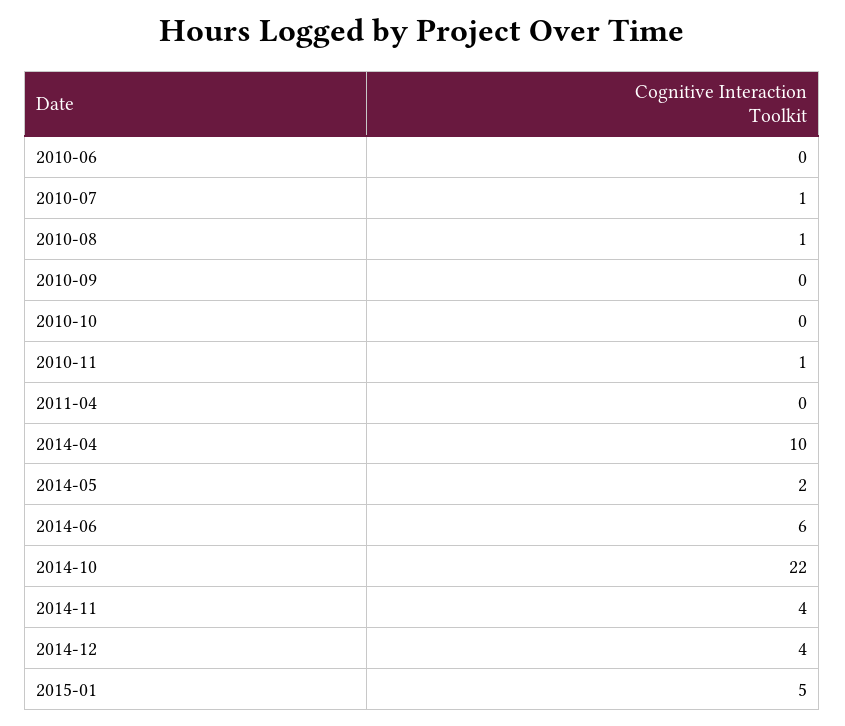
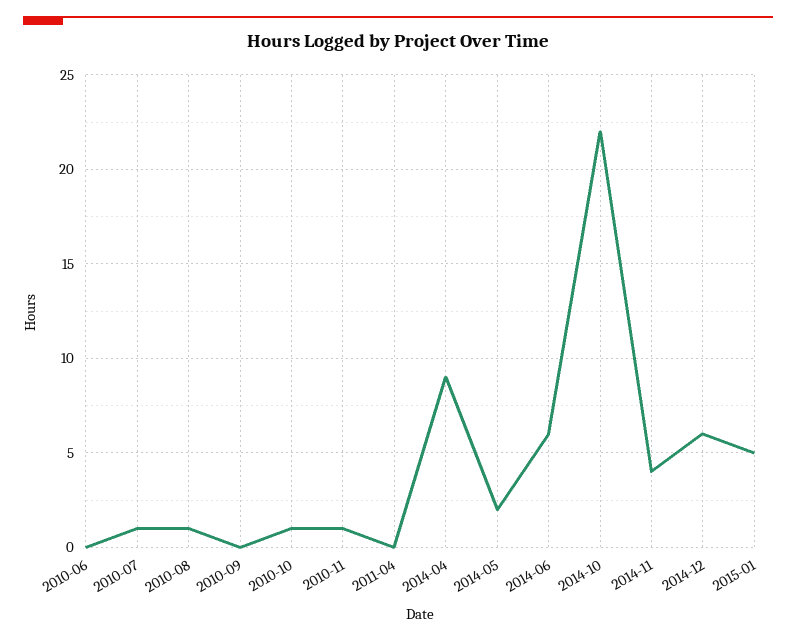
2010-10: 0 -> 1
2014-04: 10 -> 9
2014-12: 4 -> 6

